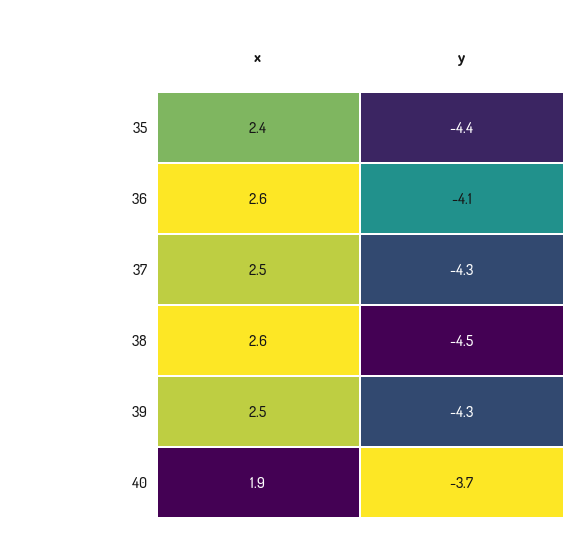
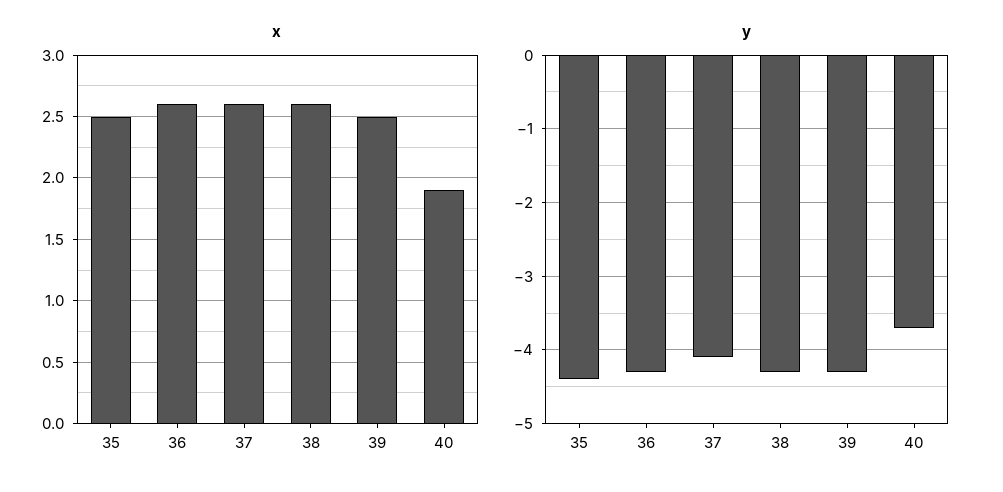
x, 35: 2.4 -> 2.5
y, 36: -4.1 -> -4.3
x, 37: 2.5 -> 2.6
y, 37: -4.3 -> -4.1
y, 38: -4.5 -> -4.3

